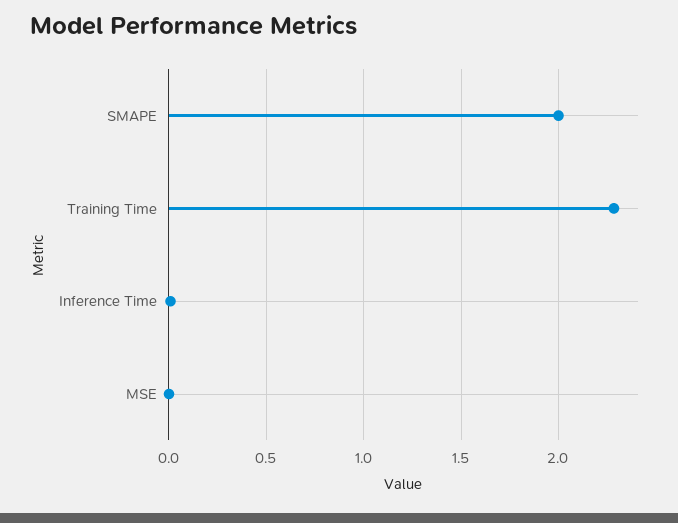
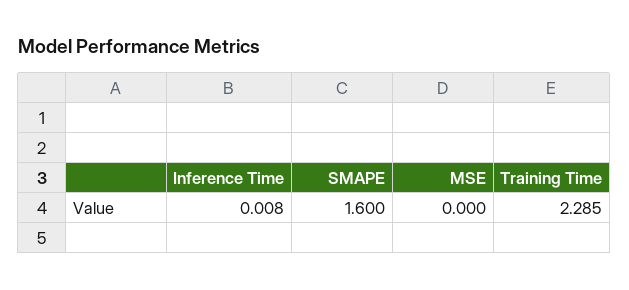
SMAPE: 2 -> 1.6

